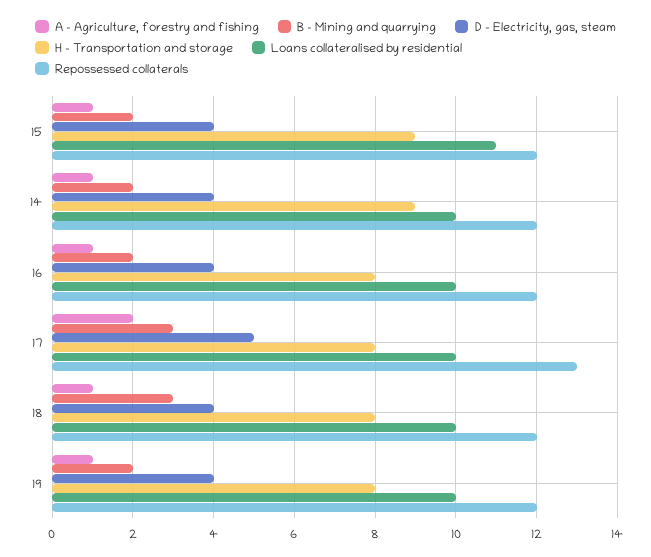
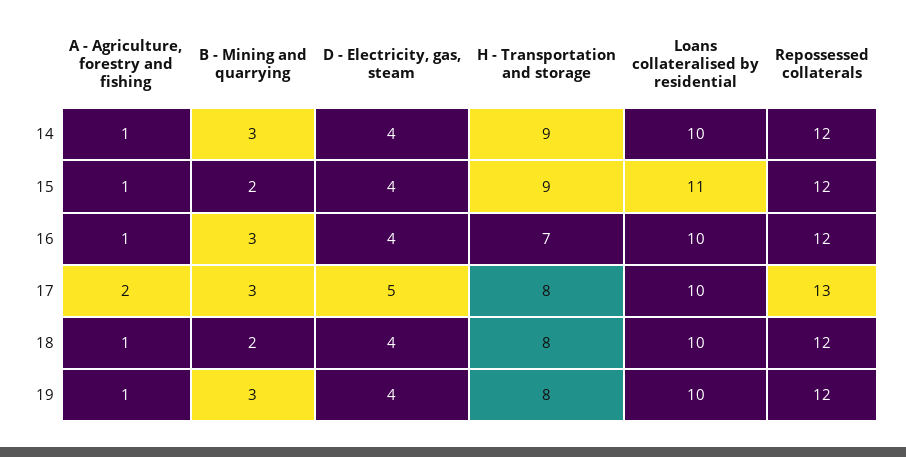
B - Mining and quarrying, 14: 2 -> 3
B - Mining and quarrying, 16: 2 -> 3
H - Transportation and storage, 16: 8 -> 7
B - Mining and quarrying, 18: 3 -> 2
B - Mining and quarrying, 19: 2 -> 3

